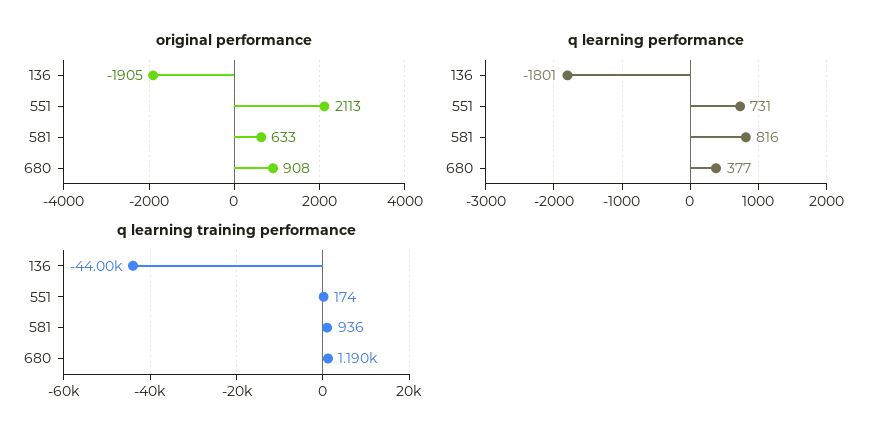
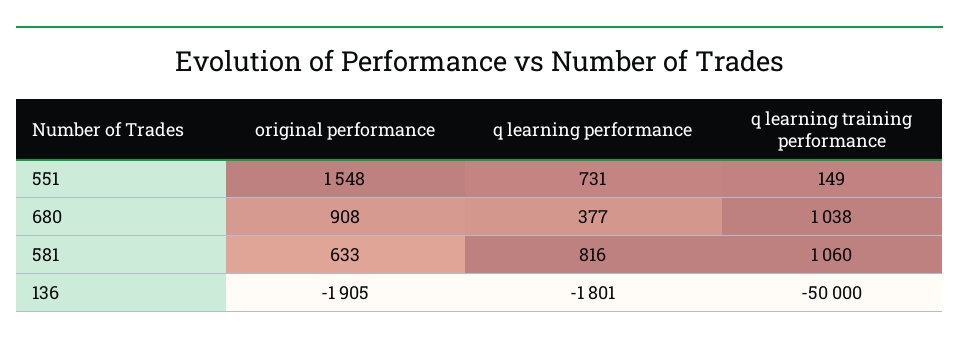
original performance, 551: 2113 -> 1548
q learning training performance, 136: -44000 -> -50000
q learning training performance, 551: 174 -> 149
q learning training performance, 581: 936 -> 1060
q learning training performance, 680: 1190 -> 1038

